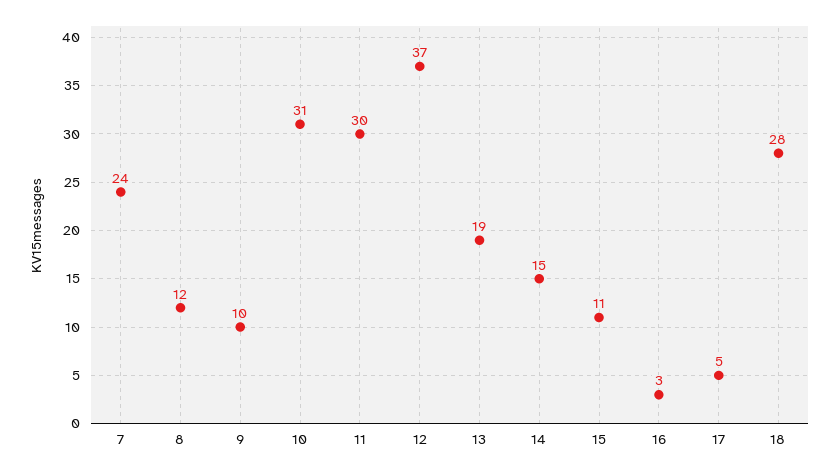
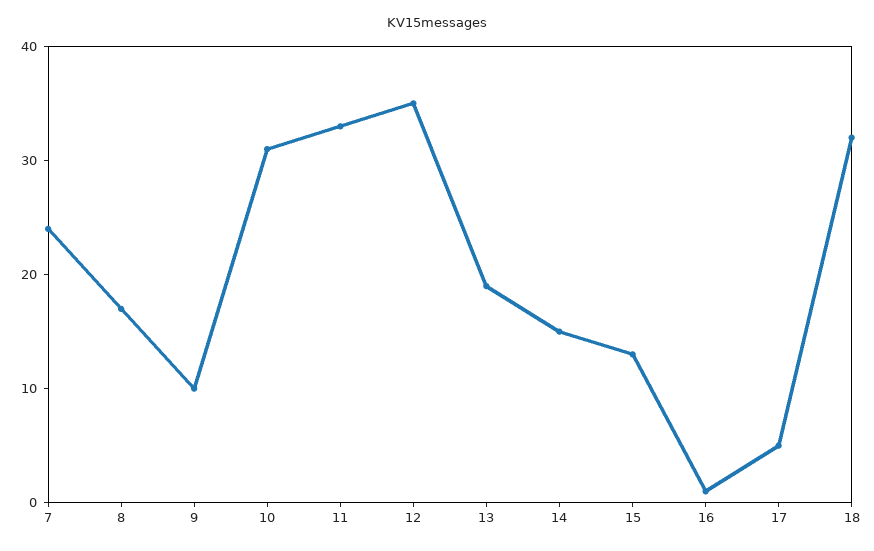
8: 12 -> 17
11: 30 -> 33
12: 37 -> 35
15: 11 -> 13
16: 3 -> 1
18: 28 -> 32

